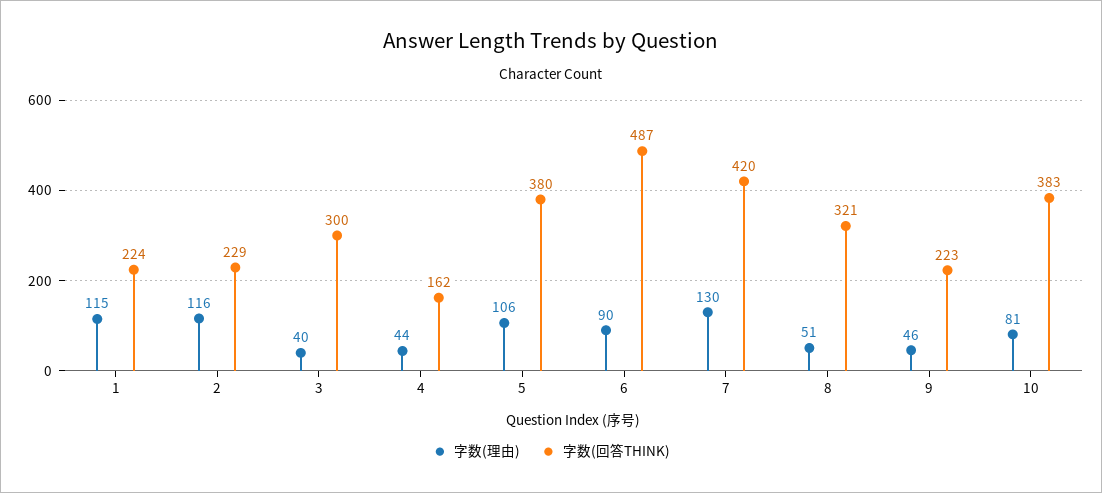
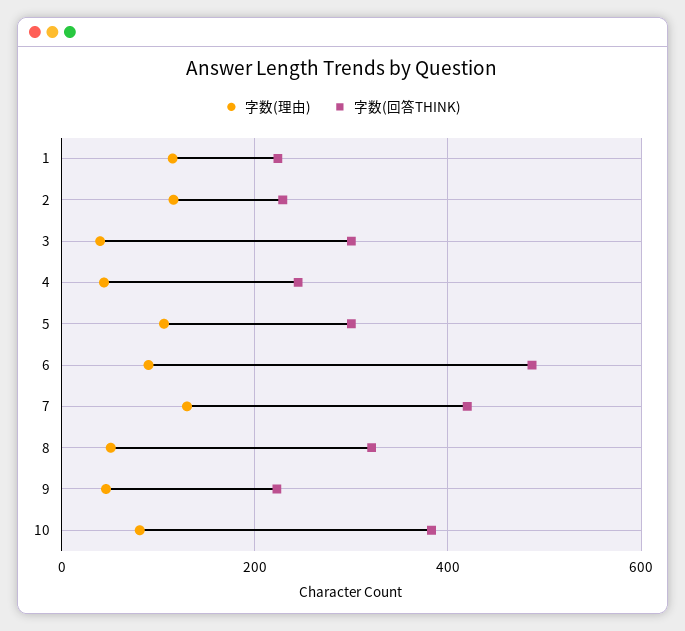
字数(回答THINK), 4: 162 -> 240
字数(回答THINK), 5: 380 -> 300

